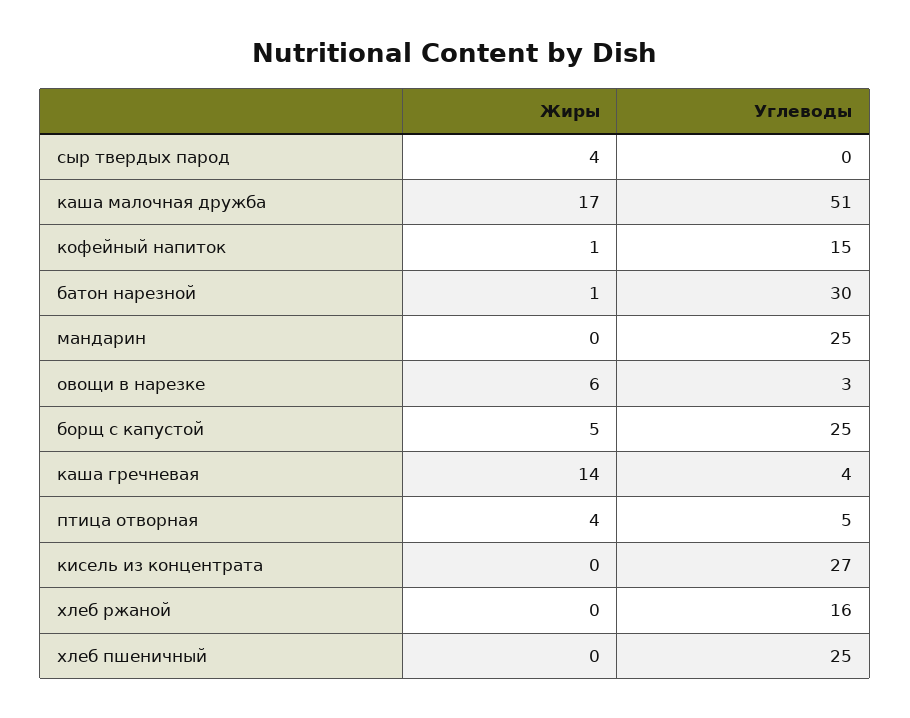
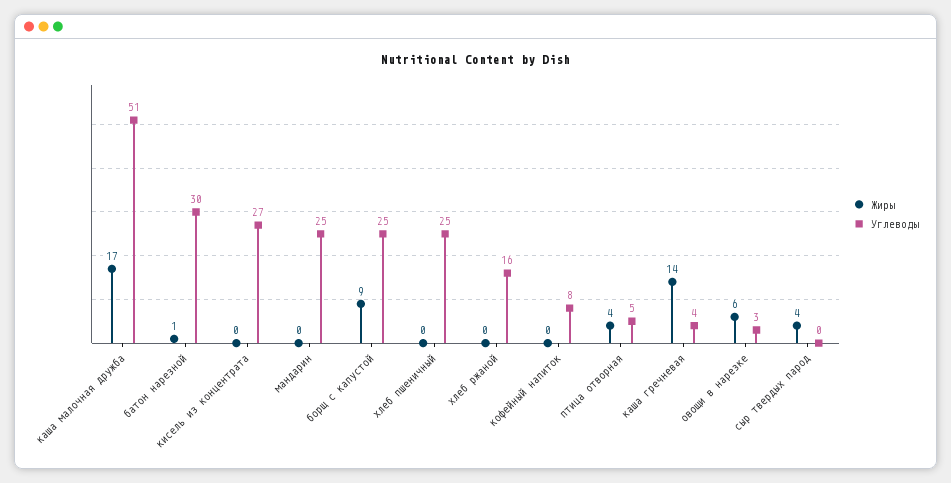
Жиры, кофейный напиток: 1 -> 0
Углеводы, кофейный напиток: 15 -> 8
Жиры, борщ с капустой: 5 -> 9

